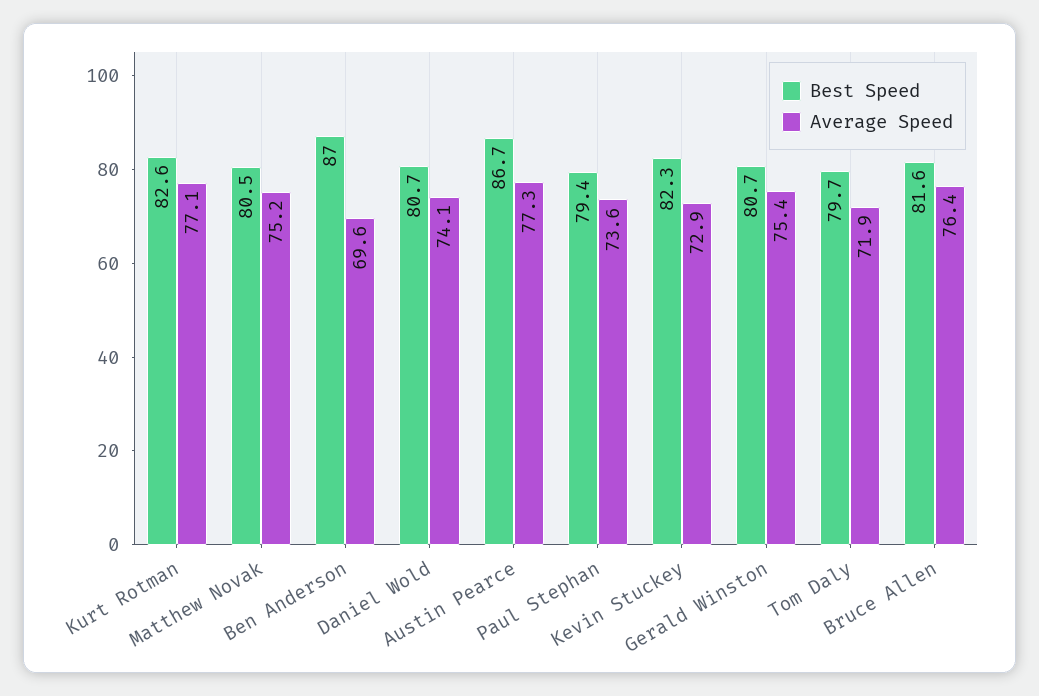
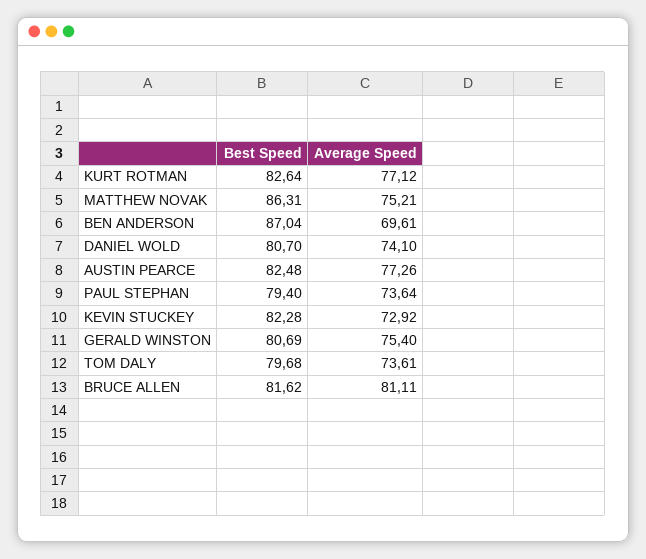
Best Speed, Matthew Novak: 80.5 -> 86.31
Best Speed, Austin Pearce: 86.7 -> 82.48
Average Speed, Tom Daly: 71.9 -> 73.61
Average Speed, Bruce Allen: 76.4 -> 81.11

